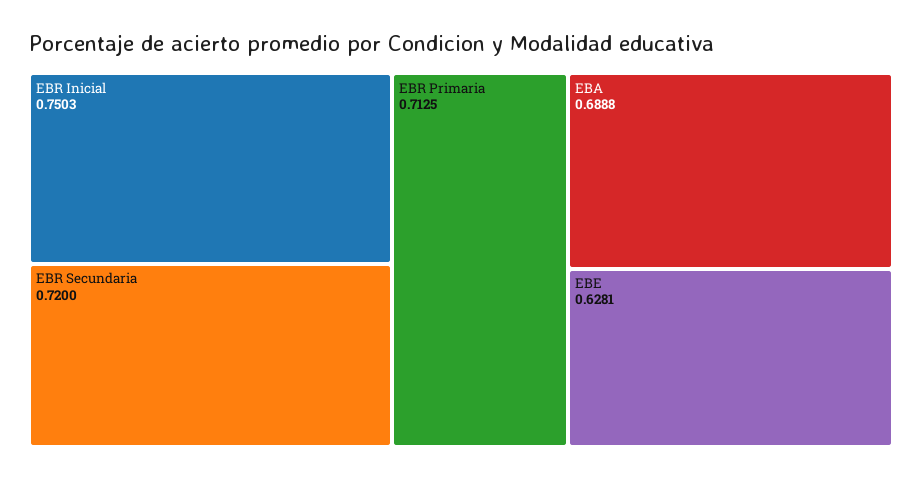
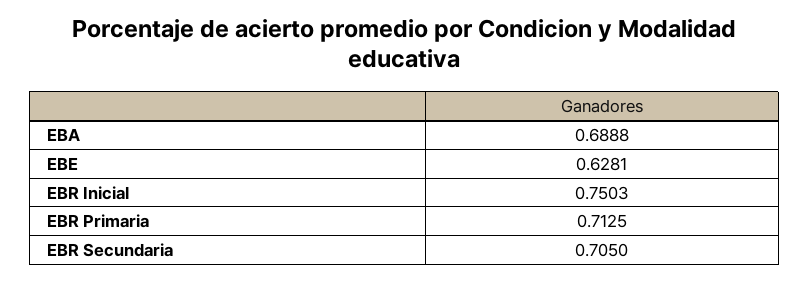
EBR Secundaria: 0.72 -> 0.705

